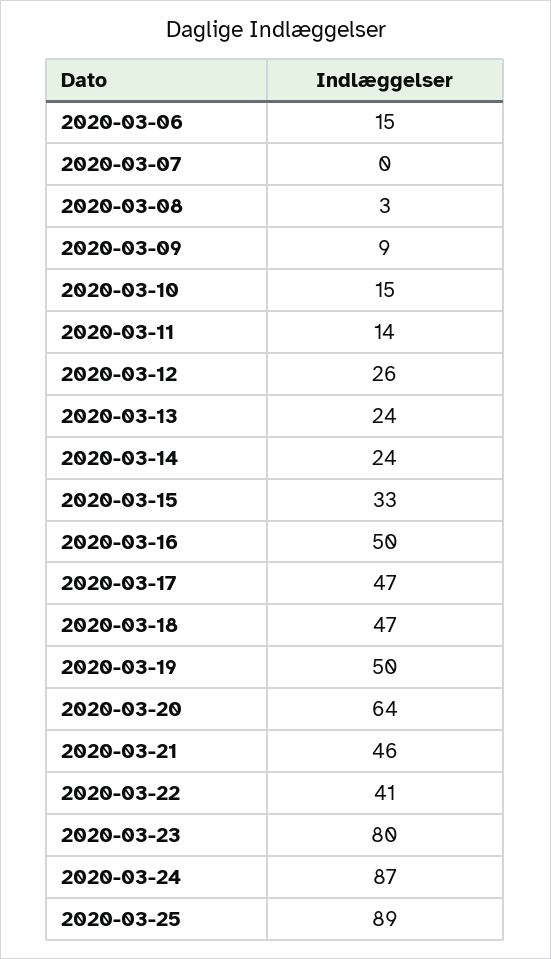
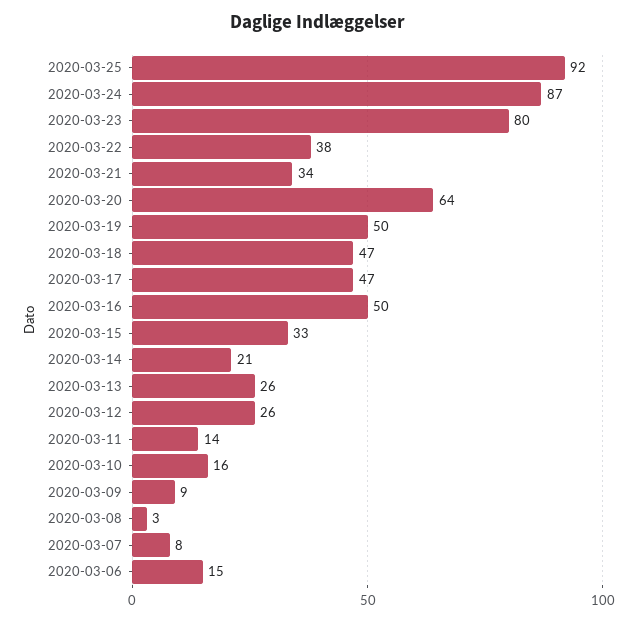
2020-03-07: 0 -> 8
2020-03-10: 15 -> 16
2020-03-13: 24 -> 26
2020-03-14: 24 -> 21
2020-03-21: 46 -> 34
2020-03-22: 41 -> 38
2020-03-25: 89 -> 92

